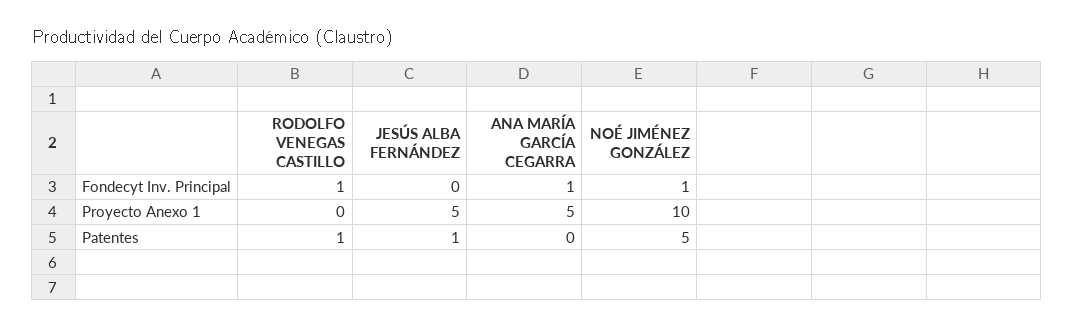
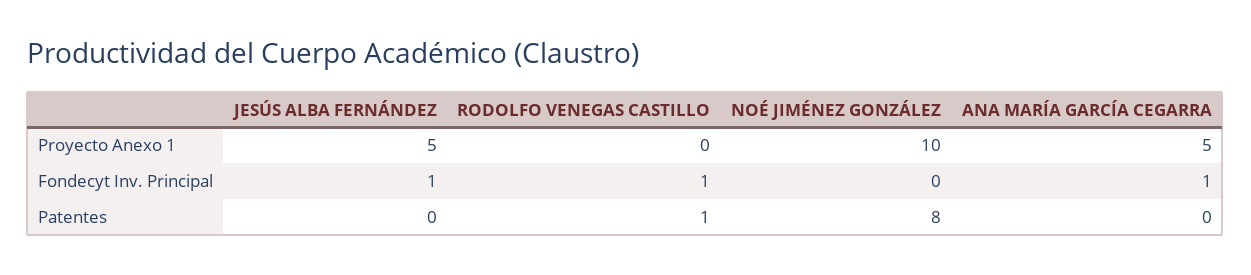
JESÚS ALBA FERNÁNDEZ, Fondecyt Inv. Principal: 0 -> 1
NOÉ JIMÉNEZ GONZÁLEZ, Fondecyt Inv. Principal: 1 -> 0
JESÚS ALBA FERNÁNDEZ, Patentes: 1 -> 0
NOÉ JIMÉNEZ GONZÁLEZ, Patentes: 5 -> 8

